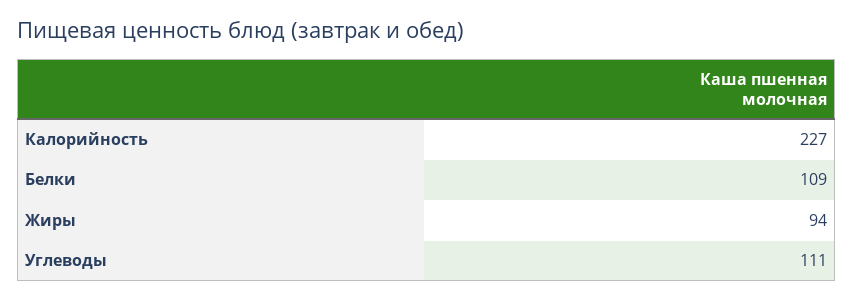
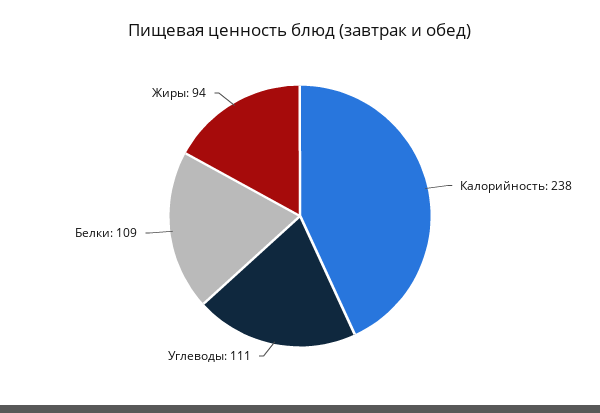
Калорийность: 227 -> 238

